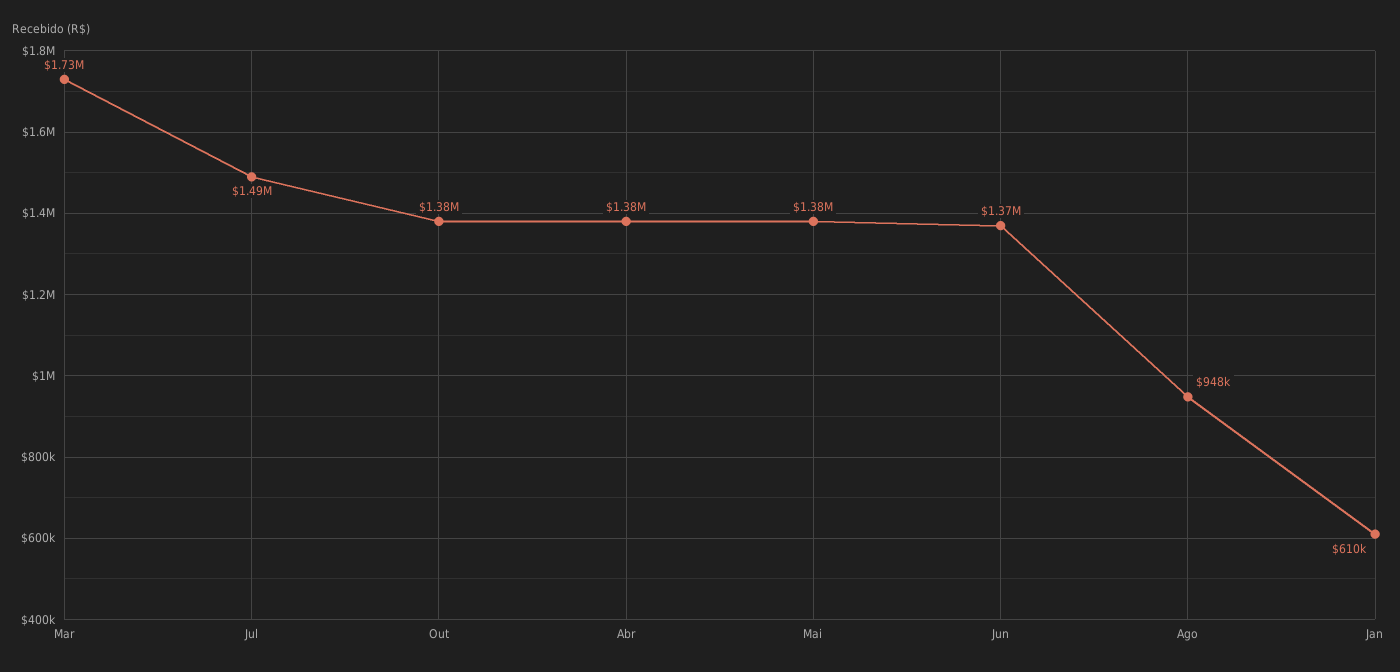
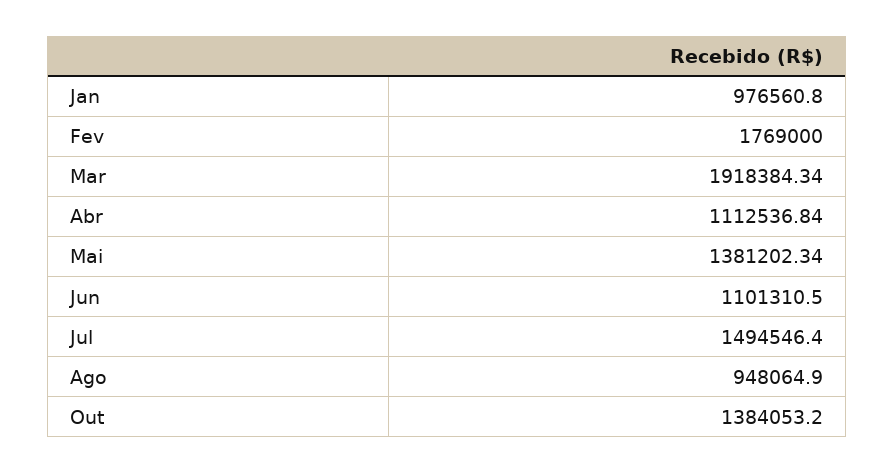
Mar: 1730000 -> 1918384.34
Abr: 1380000 -> 1112536.84
Jun: 1370000 -> 1101310.5
Jan: 610000 -> 976560.8
Fev: none -> 1769000

